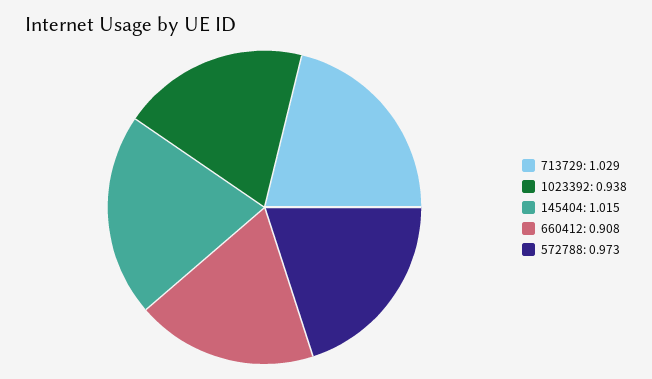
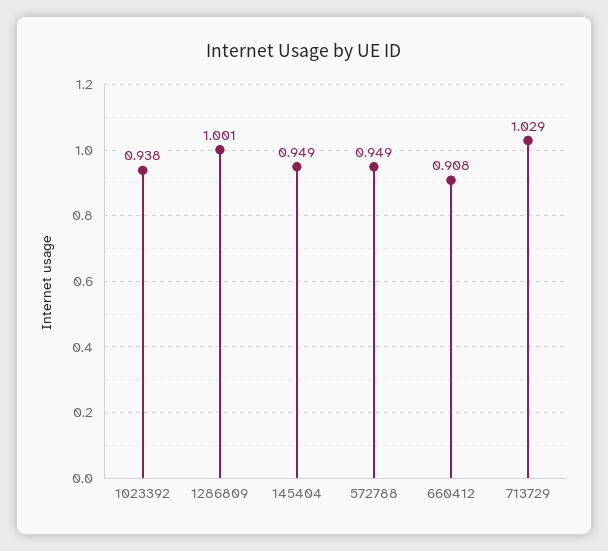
145404: 1.015 -> 0.949
572788: 0.973 -> 0.949
1286809: none -> 1.001

